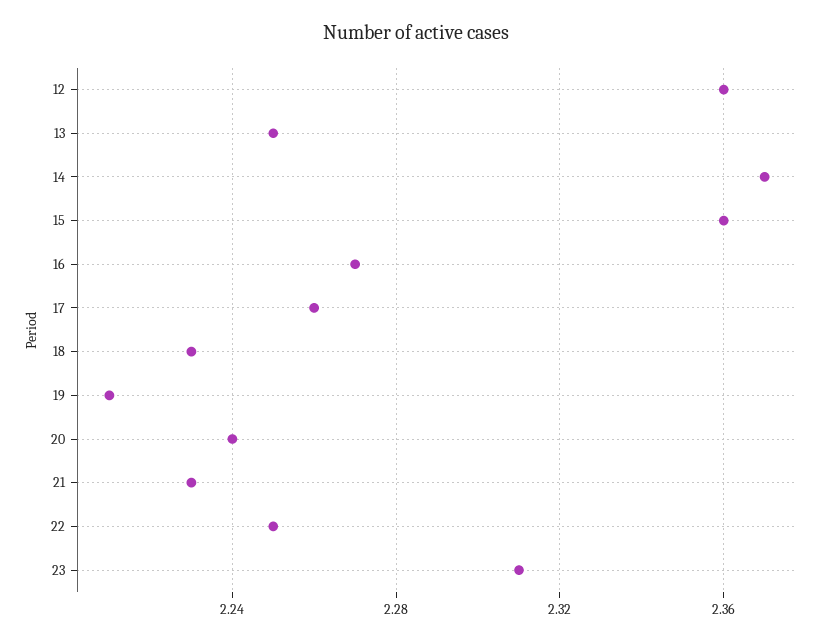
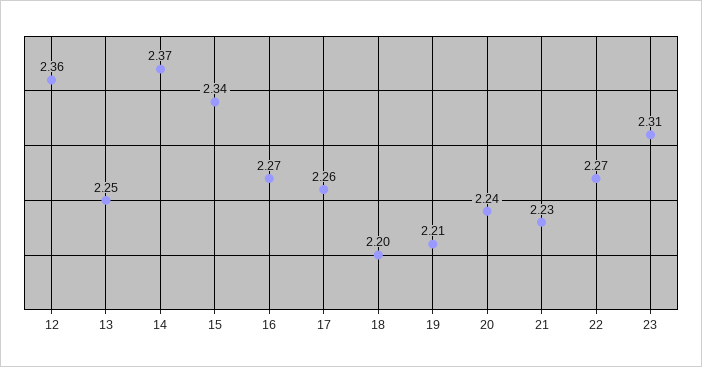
15: 2.36 -> 2.34
18: 2.23 -> 2.2
22: 2.25 -> 2.27

